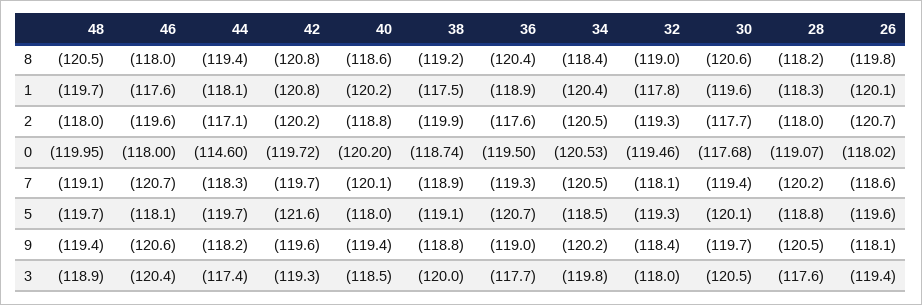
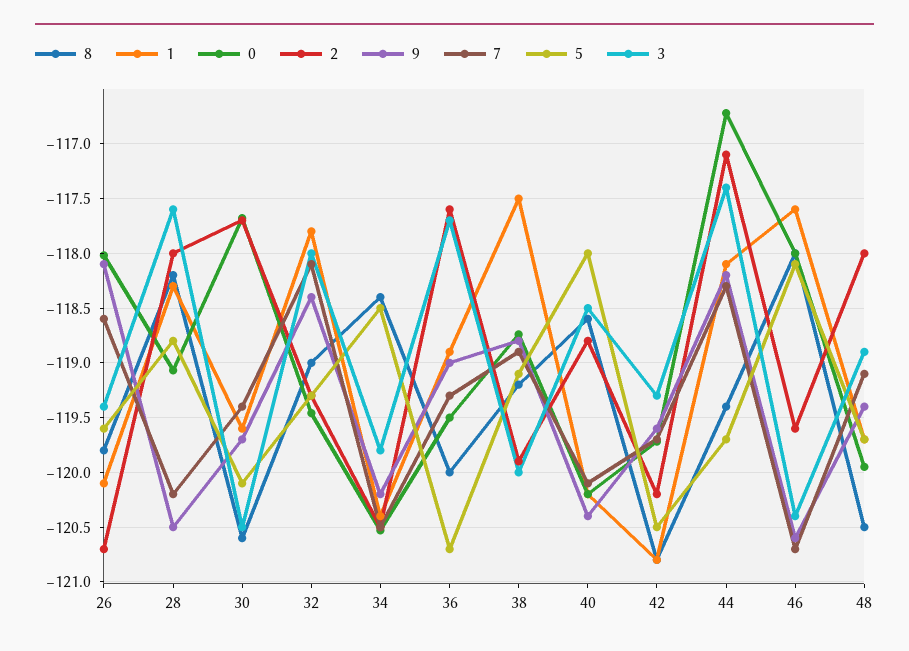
8, 36: -120.4 -> -120
0, 44: -114.6 -> -116.7
5, 42: -121.6 -> -120.5
9, 40: -119.4 -> -120.4

